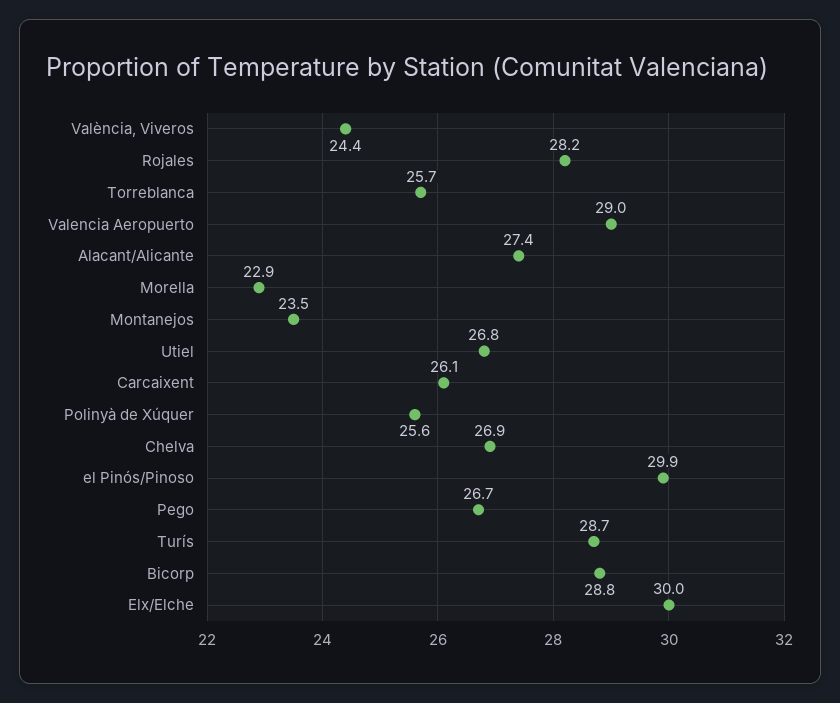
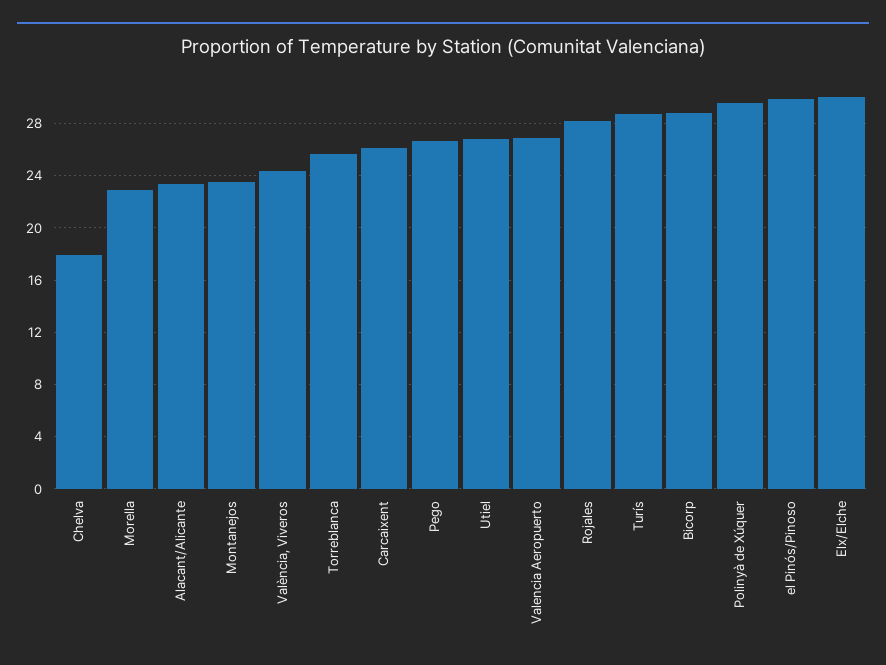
Valencia Aeropuerto: 29 -> 27
Alacant/Alicante: 27.4 -> 23.5
Polinyà de Xúquer: 25.6 -> 29.5
Chelva: 26.9 -> 18

